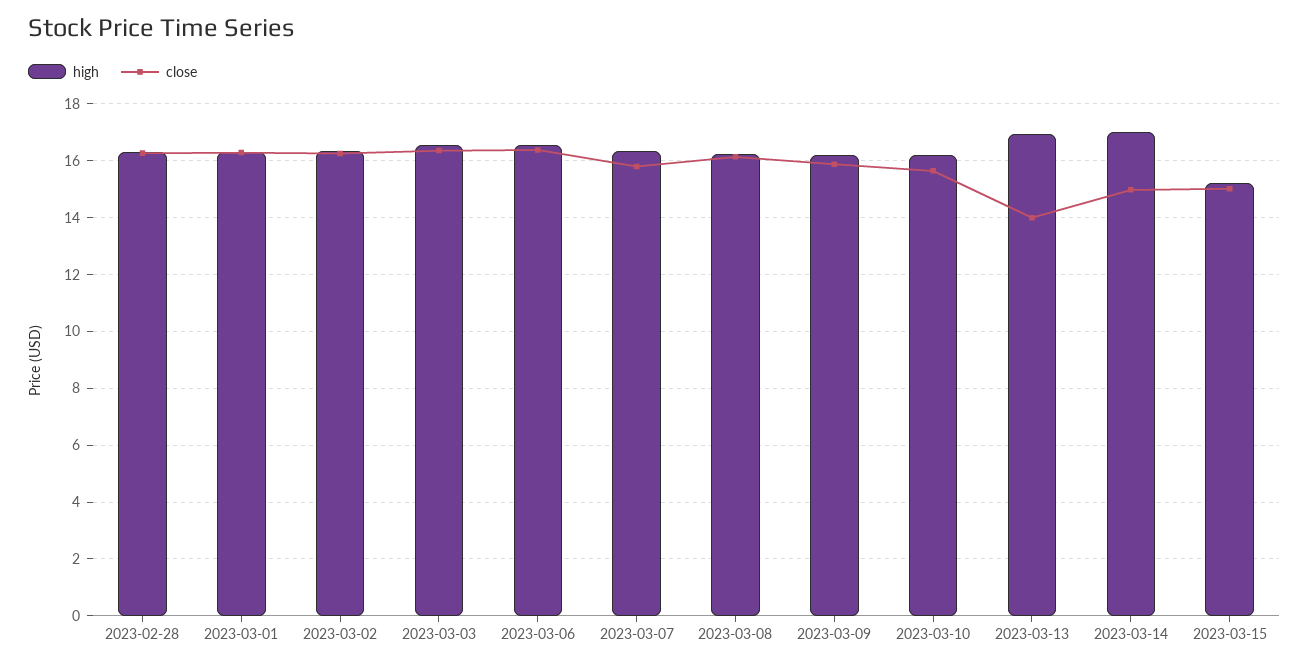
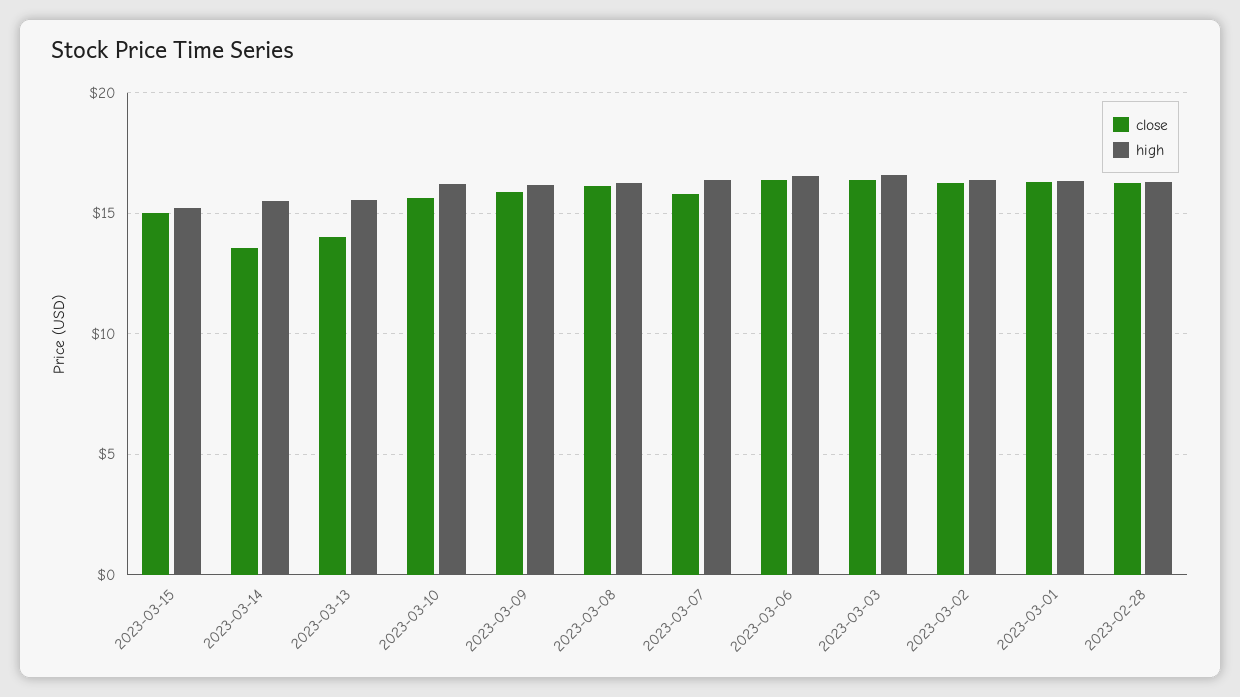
high, 2023-03-13: 17 -> 15.5
high, 2023-03-14: 17 -> 15.5
close, 2023-03-14: 15 -> 13.5

